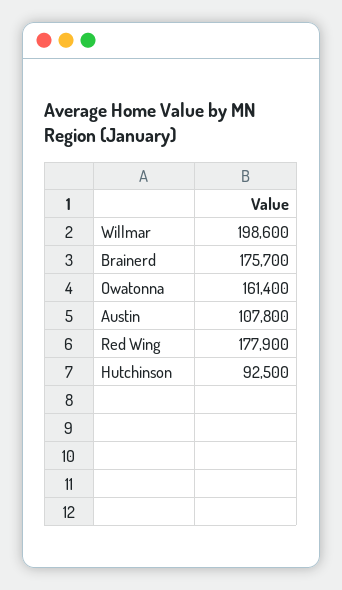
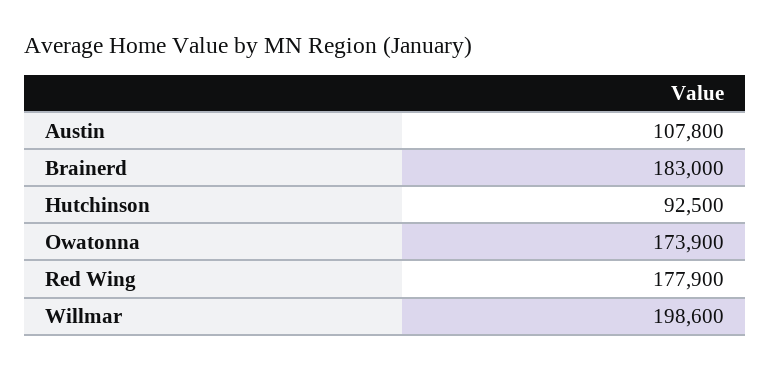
Brainerd: 175700 -> 183000
Owatonna: 161400 -> 173900

